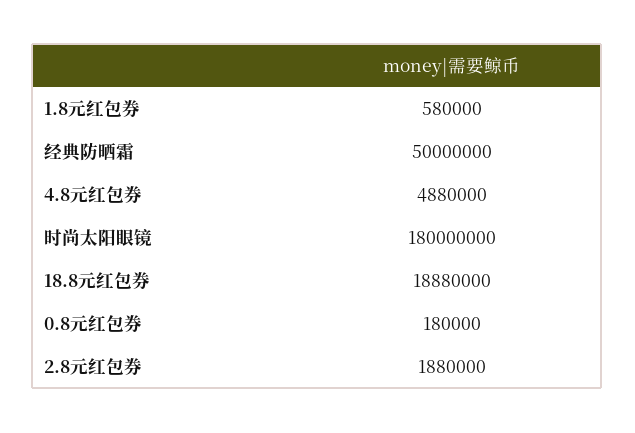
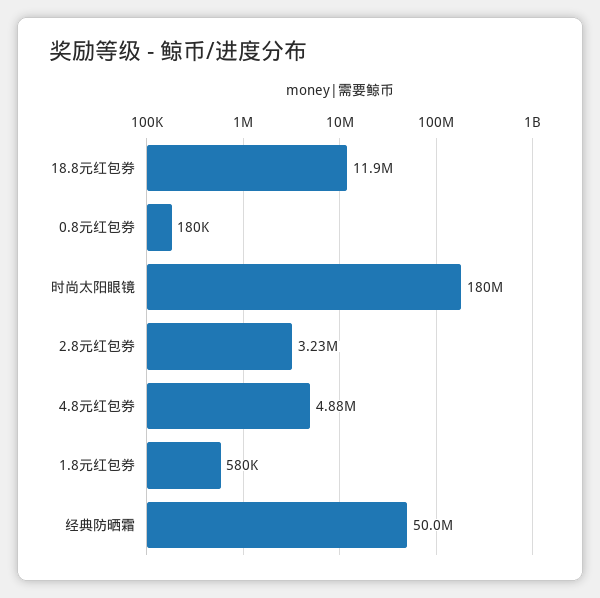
18.8元红包券: 18880000 -> 11900000
2.8元红包券: 1880000 -> 3230000

